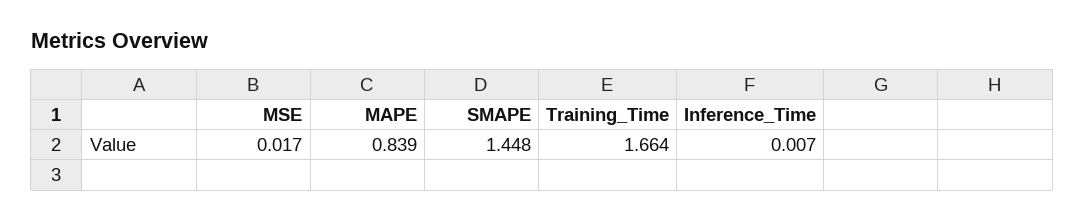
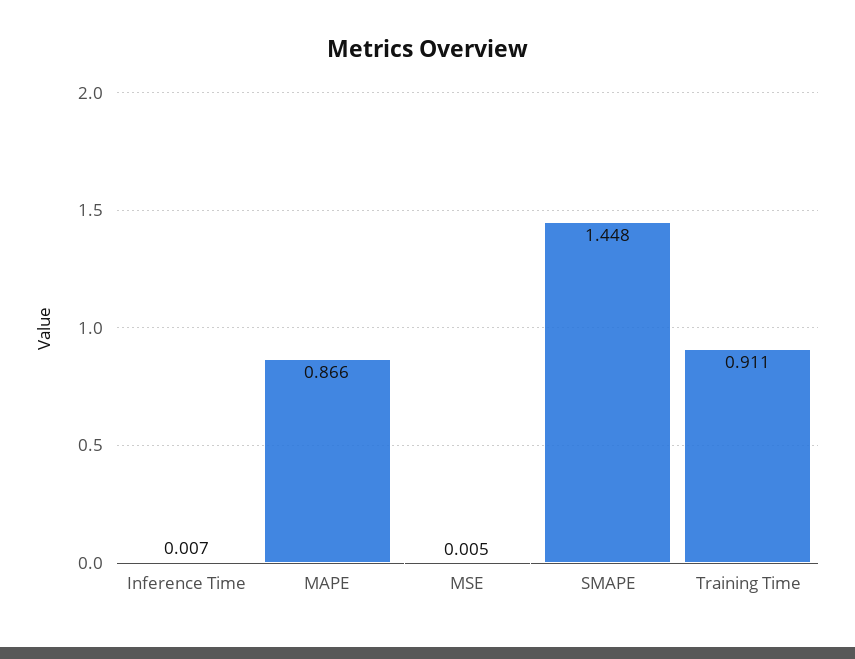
MSE: 0.017 -> 0.005
MAPE: 0.839 -> 0.866
Training_Time: 1.664 -> 0.911

